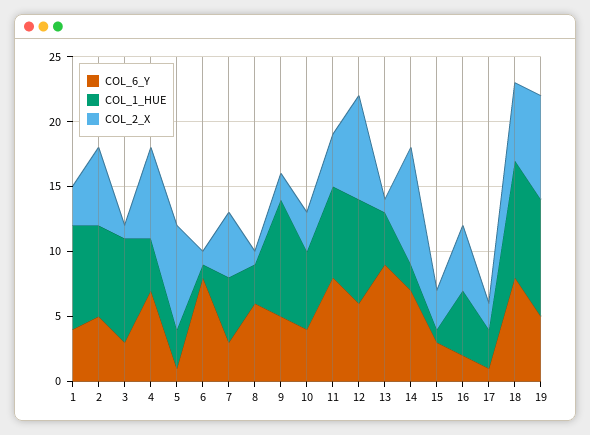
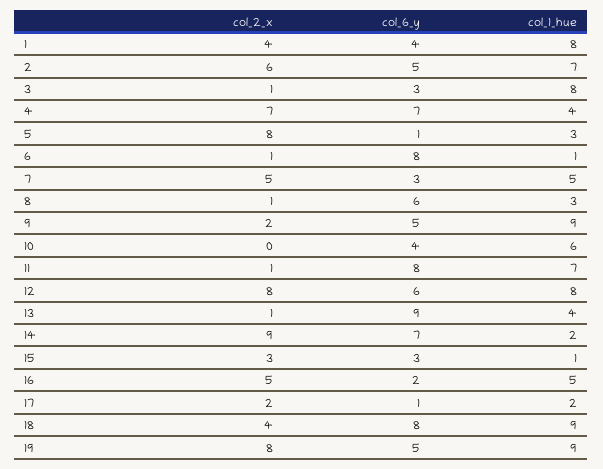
COL_2_X, 1: 3 -> 4
COL_2_X, 10: 3 -> 0
COL_2_X, 11: 4 -> 1
COL_1_HUE, 17: 3 -> 2
COL_2_X, 18: 6 -> 4

